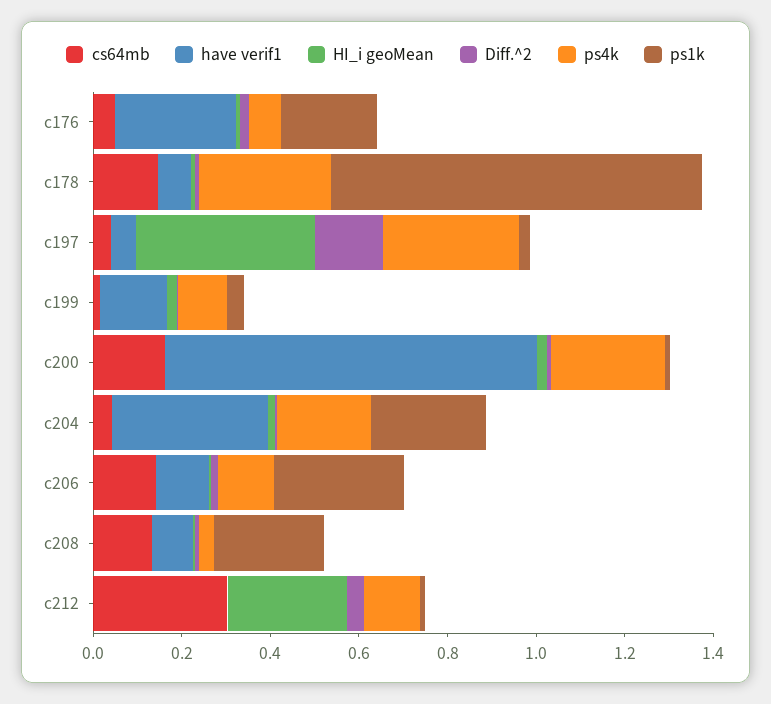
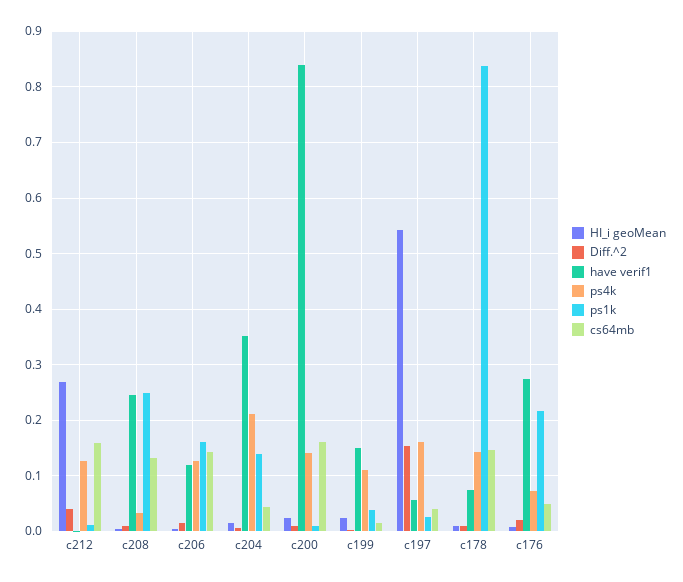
ps4k, c178: 0.3 -> 0.14
HI_i geoMean, c197: 0.4 -> 0.54
ps4k, c197: 0.3 -> 0.16
ps4k, c200: 0.25 -> 0.14
ps1k, c204: 0.25 -> 0.14
ps1k, c206: 0.3 -> 0.16
have verif1, c208: 0.1 -> 0.24
cs64mb, c212: 0.3 -> 0.16

